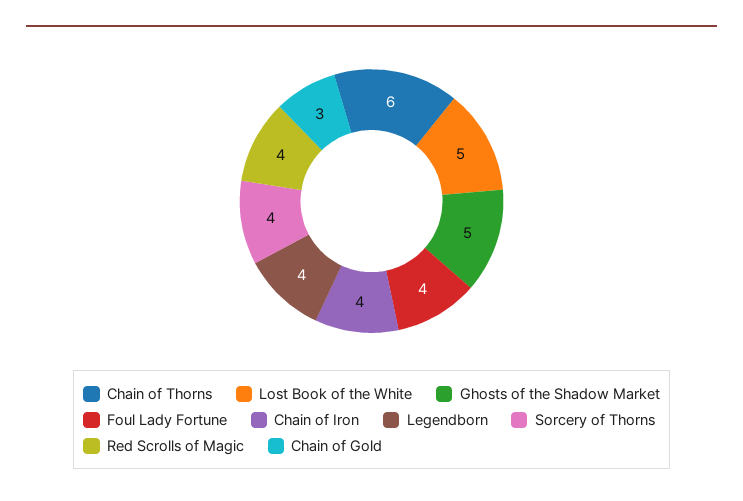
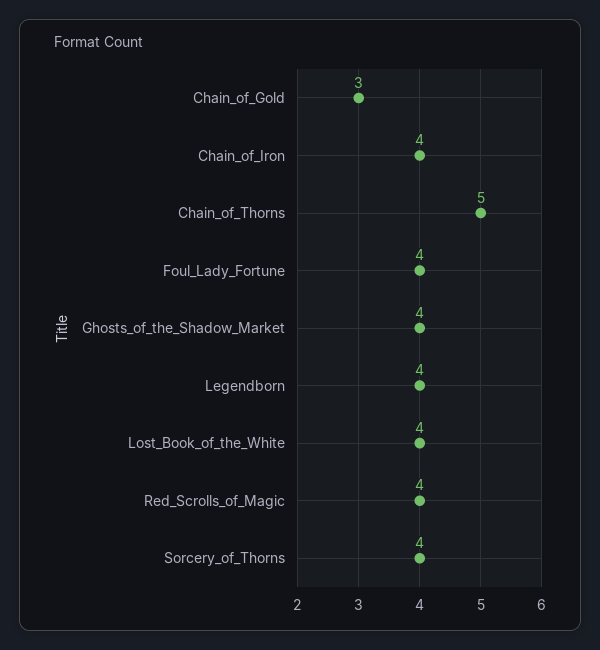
Chain of Thorns: 6 -> 5
Lost Book of the White: 5 -> 4
Ghosts of the Shadow Market: 5 -> 4

